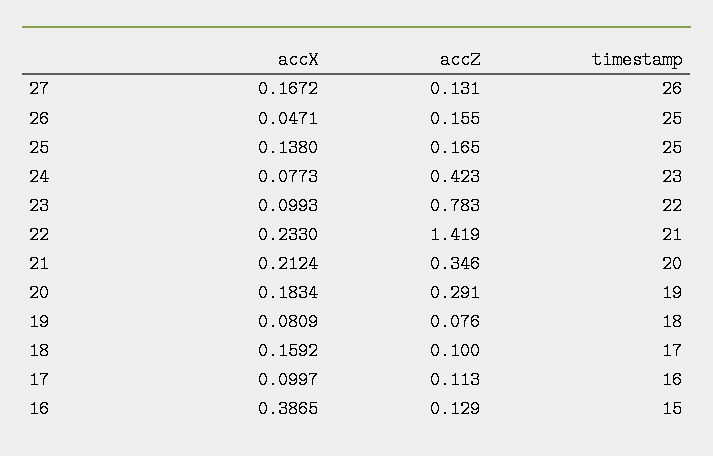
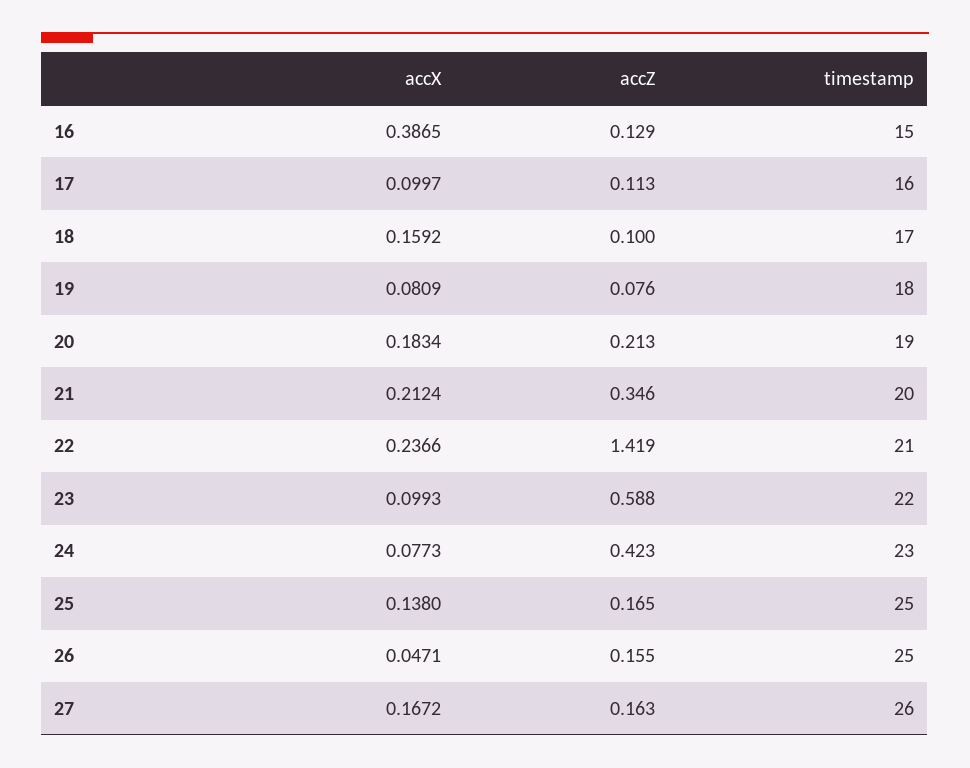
accZ, 27: 0.131 -> 0.163
accZ, 23: 0.783 -> 0.588
accX, 22: 0.233 -> 0.2366
accZ, 20: 0.291 -> 0.213

